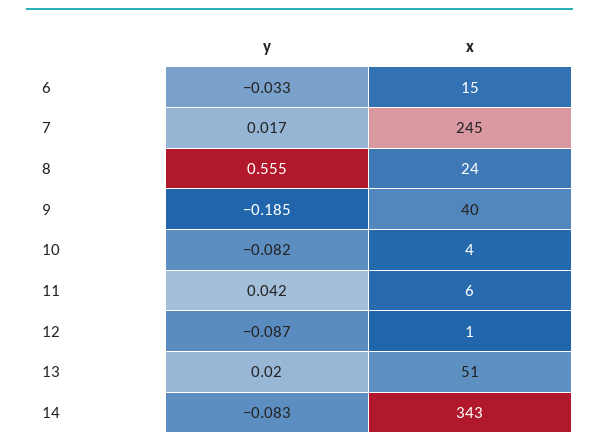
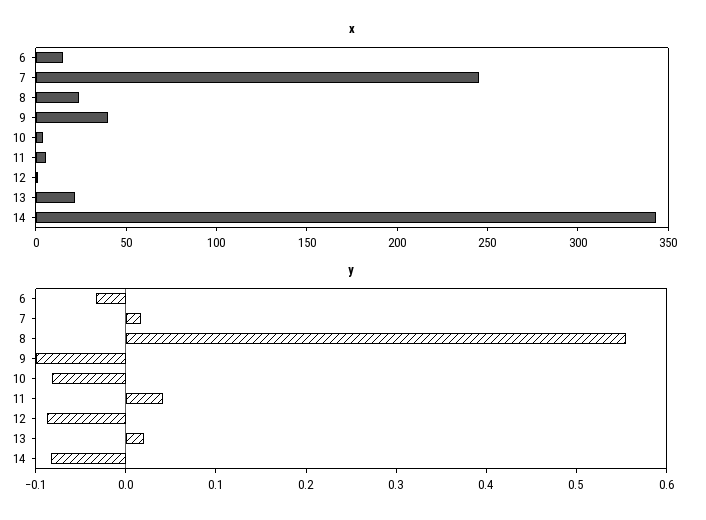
y, 9: -0.185 -> -0.1
x, 13: 51 -> 20

